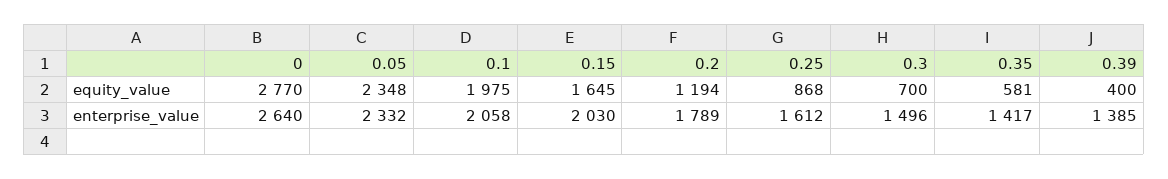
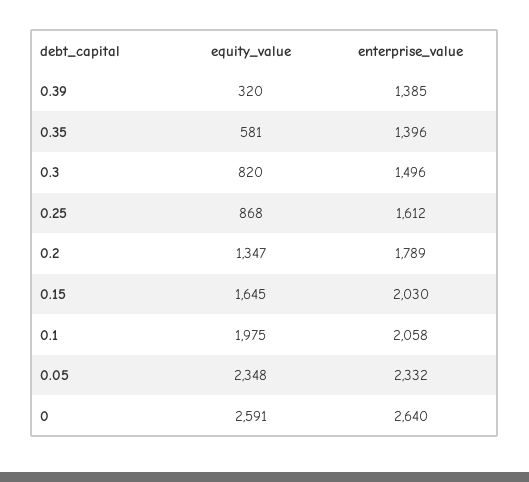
0, equity_value: 2770 -> 2591
0.2, equity_value: 1194 -> 1347
0.3, equity_value: 700 -> 820
0.39, equity_value: 400 -> 320
0.35, enterprise_value: 1417 -> 1396

